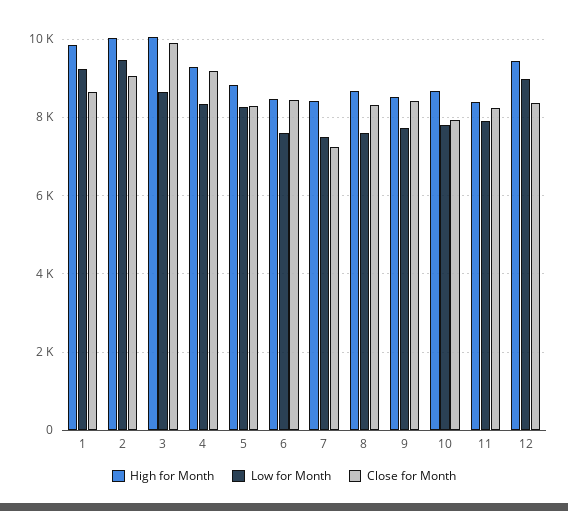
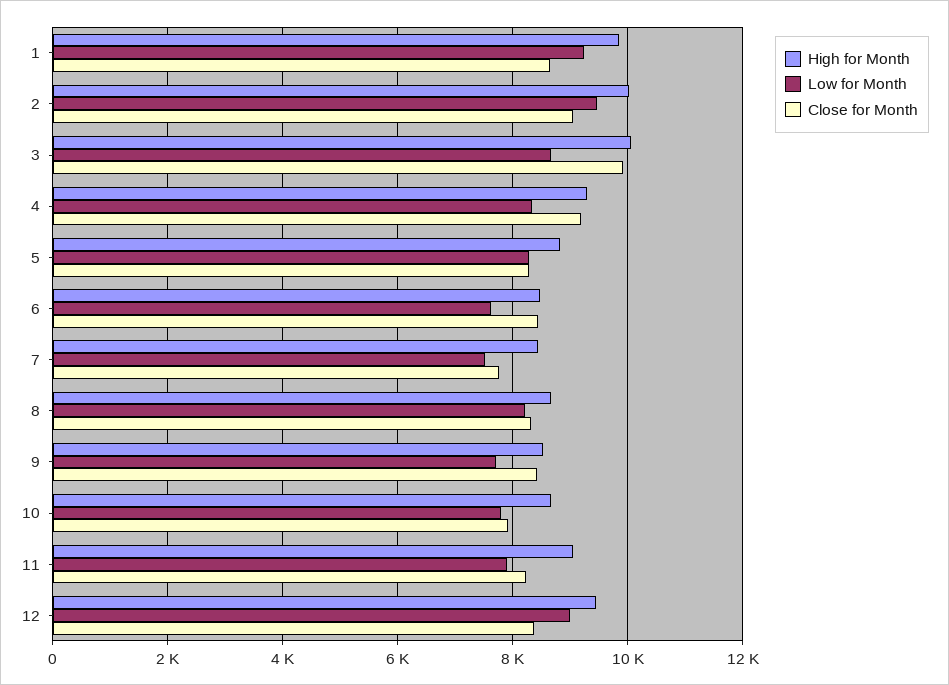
Close for Month, 7: 7200 -> 7800
Low for Month, 8: 7600 -> 8200
High for Month, 11: 8400 -> 9000

